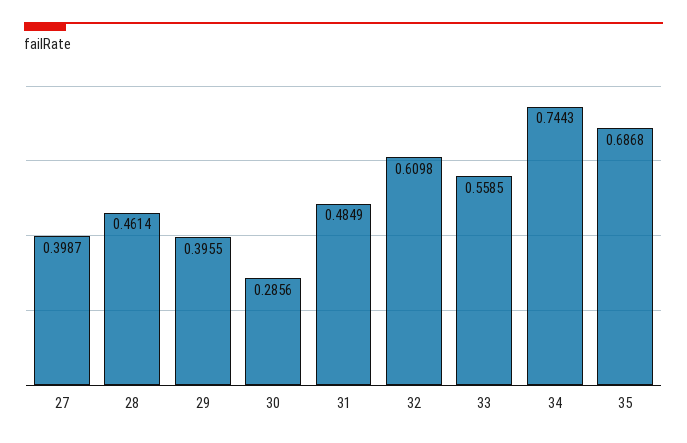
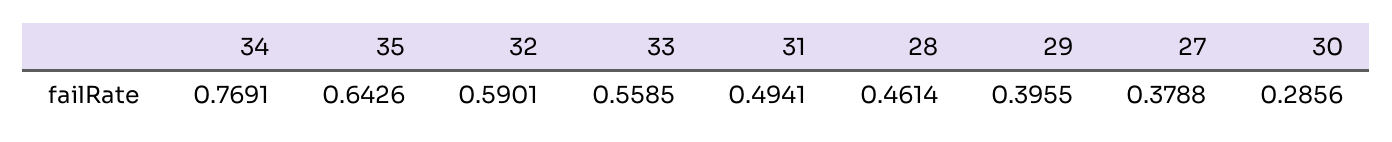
27: 0.3987 -> 0.3788
31: 0.4849 -> 0.4941
32: 0.6098 -> 0.5901
34: 0.7443 -> 0.7691
35: 0.6868 -> 0.6426

